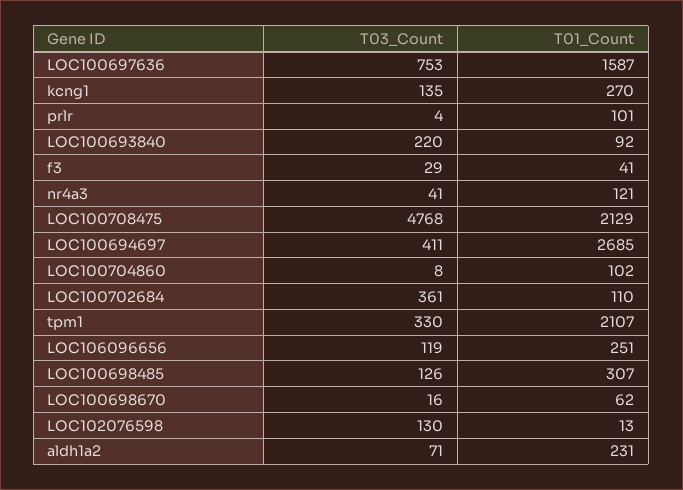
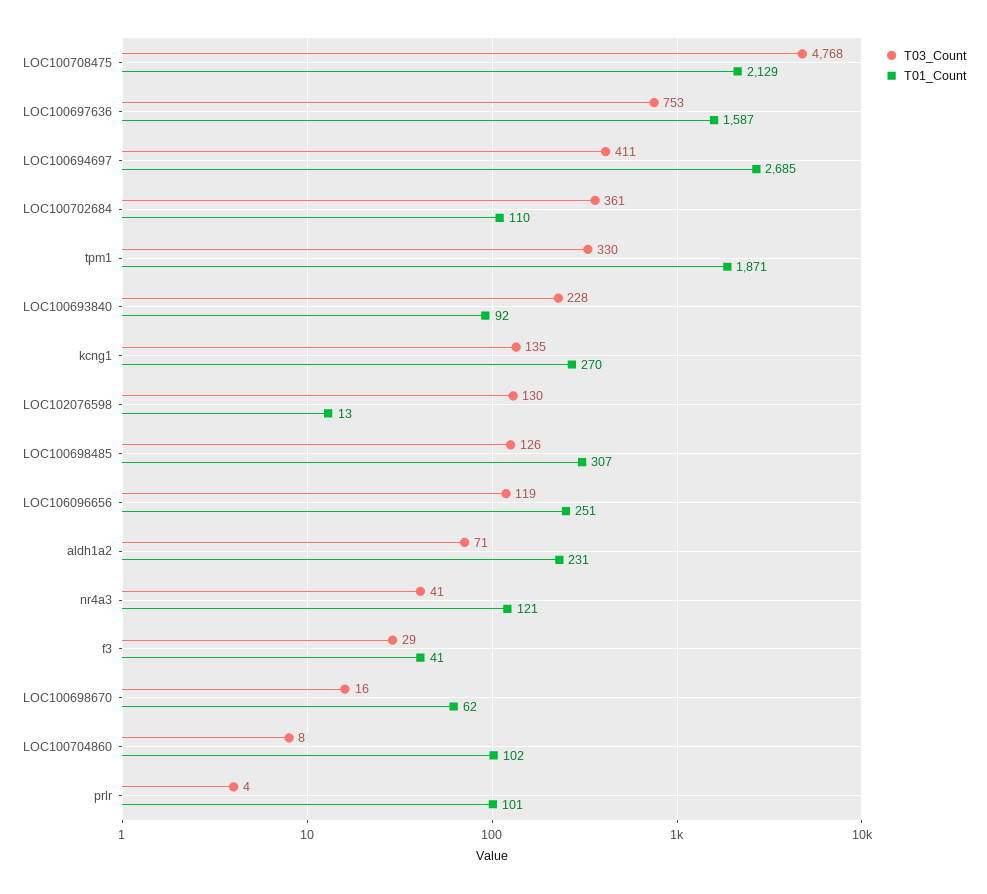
T03_Count, LOC100693840: 220 -> 228
T01_Count, tpm1: 2107 -> 1871

